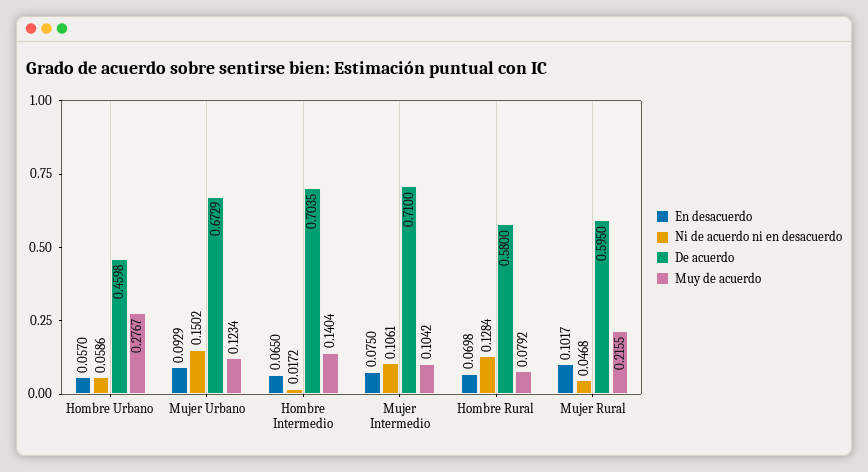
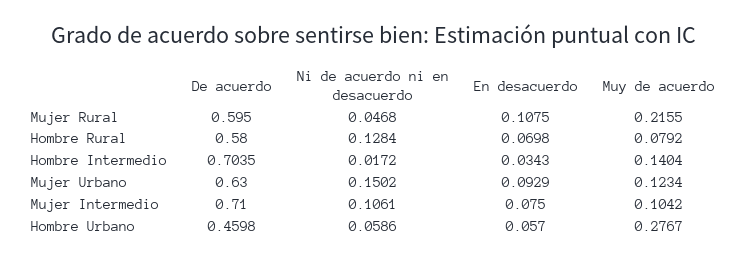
De acuerdo, Mujer Urbano: 0.6729 -> 0.63
En desacuerdo, Hombre Intermedio: 0.065 -> 0.0343
En desacuerdo, Mujer Rural: 0.1017 -> 0.1075

